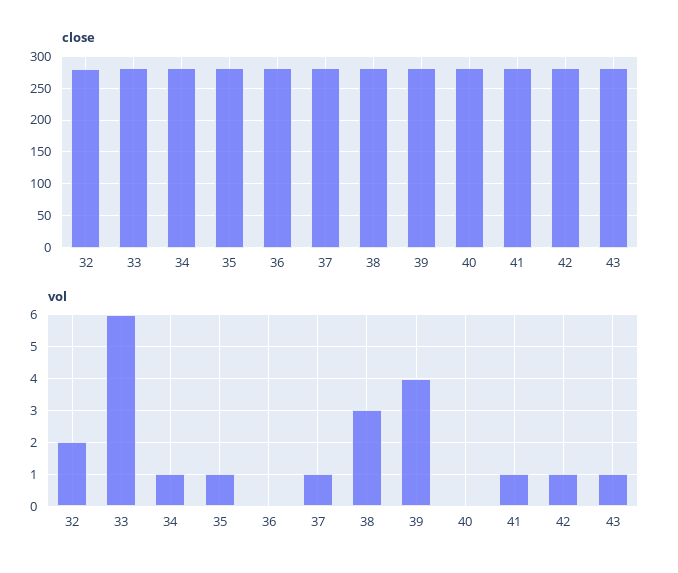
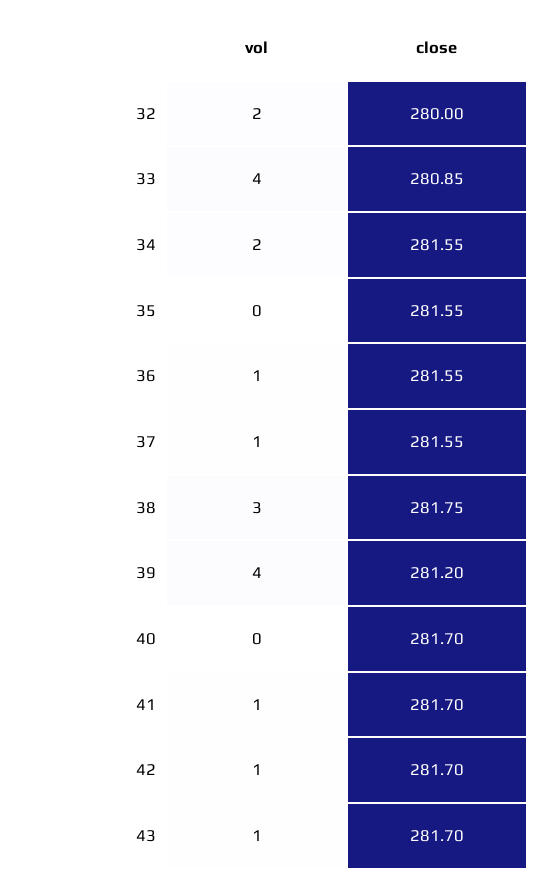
vol, 33: 6 -> 4
vol, 34: 1 -> 2
vol, 35: 1 -> 0
vol, 36: 0 -> 1

